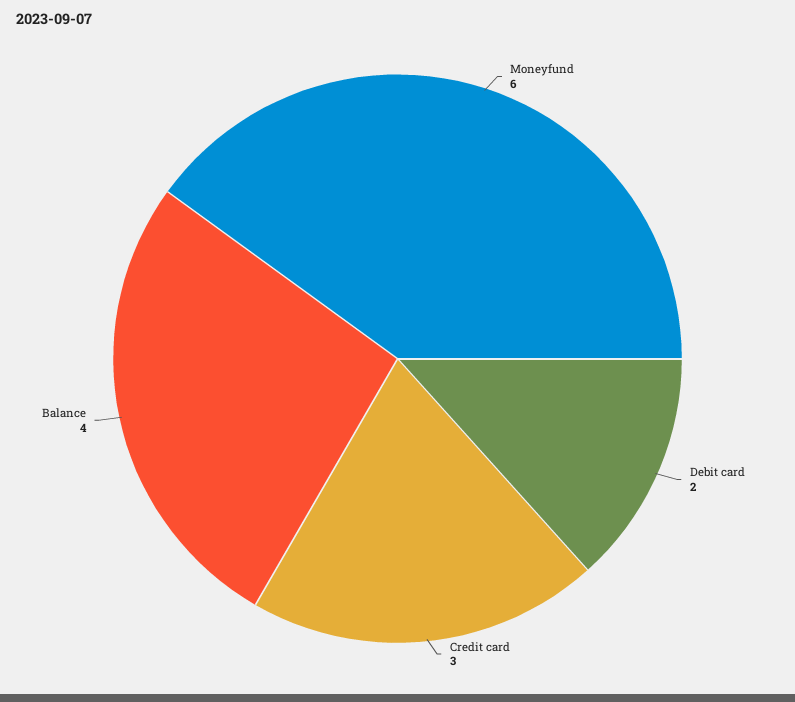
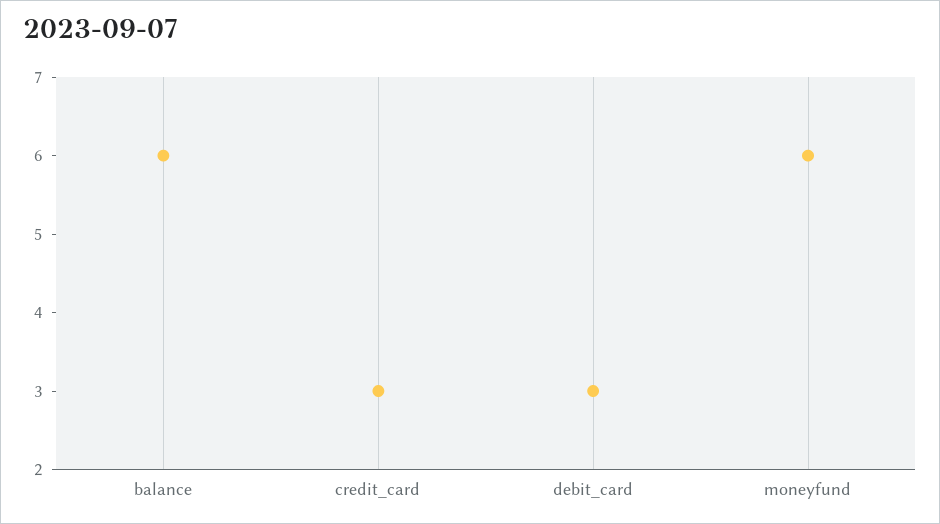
Debit card: 2 -> 3
Balance: 4 -> 6

